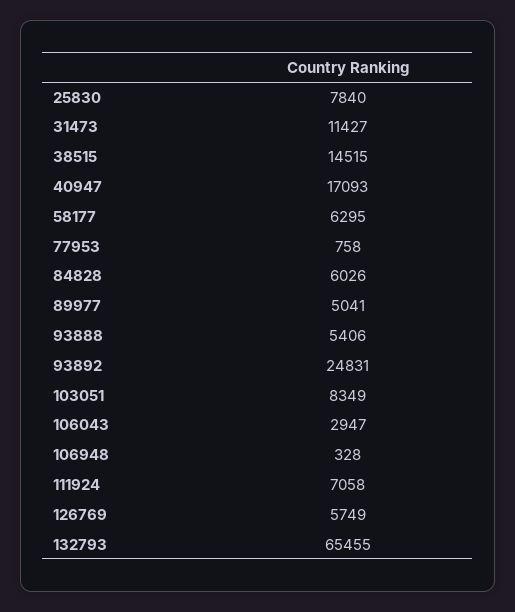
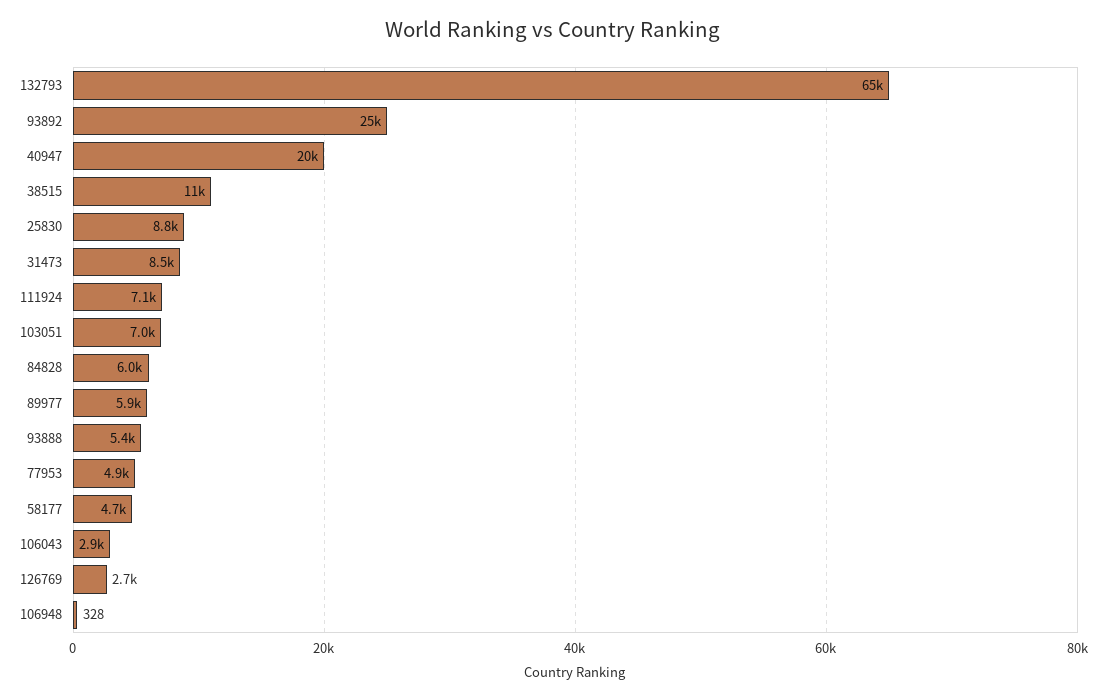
25830: 7840 -> 8800
31473: 11427 -> 8500
38515: 14515 -> 11000
40947: 17093 -> 20000
58177: 6295 -> 4700
77953: 758 -> 4900
89977: 5041 -> 5900
103051: 8349 -> 7000
126769: 5749 -> 2700

